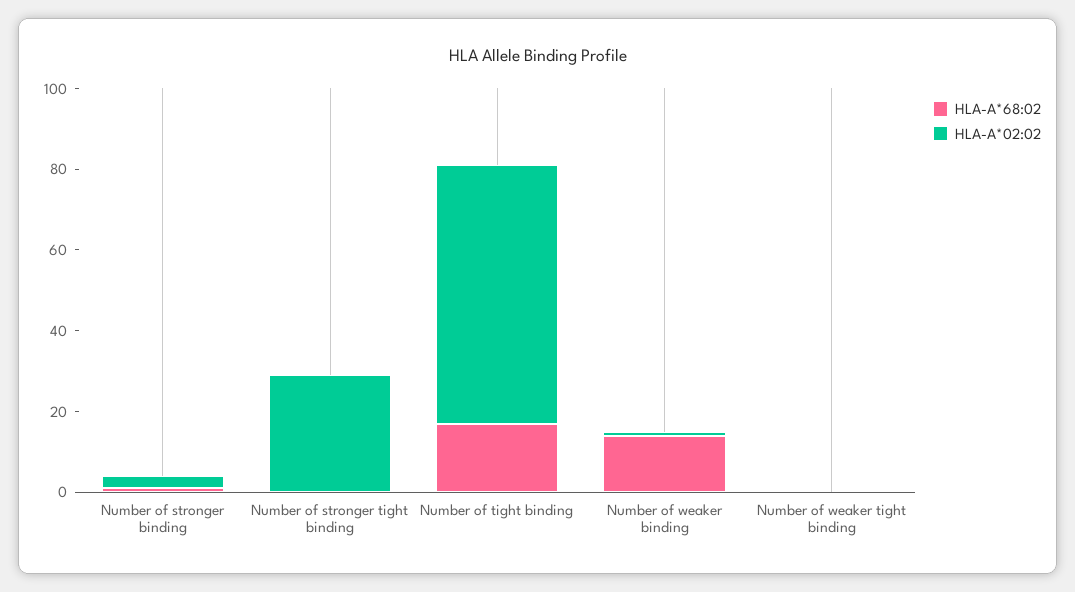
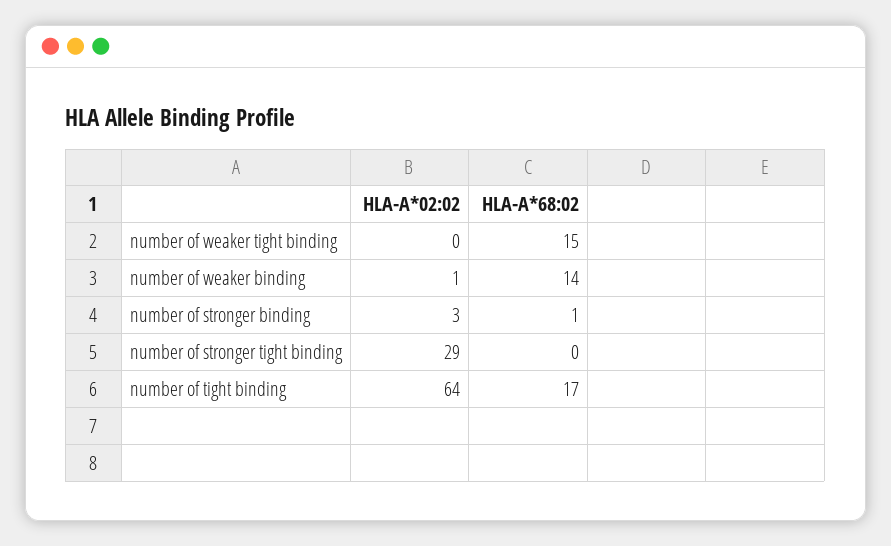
HLA-A*68:02, Number of weaker tight binding: 0 -> 15

